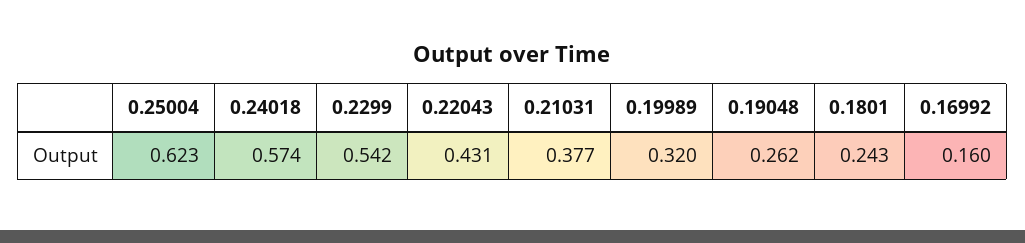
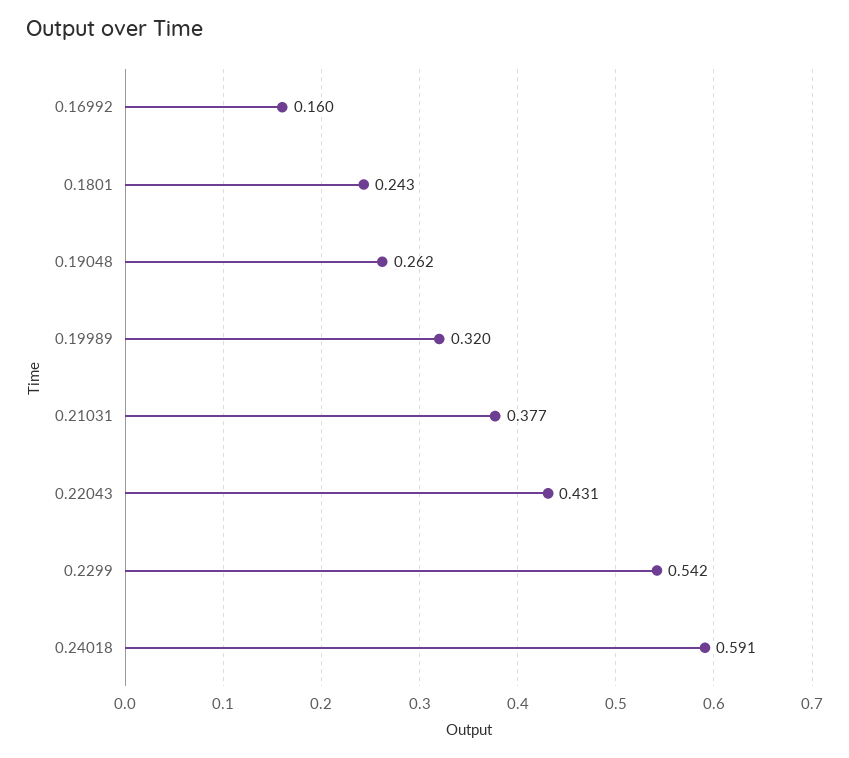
0.25004: 0.623 -> none
0.24018: 0.574 -> 0.591

